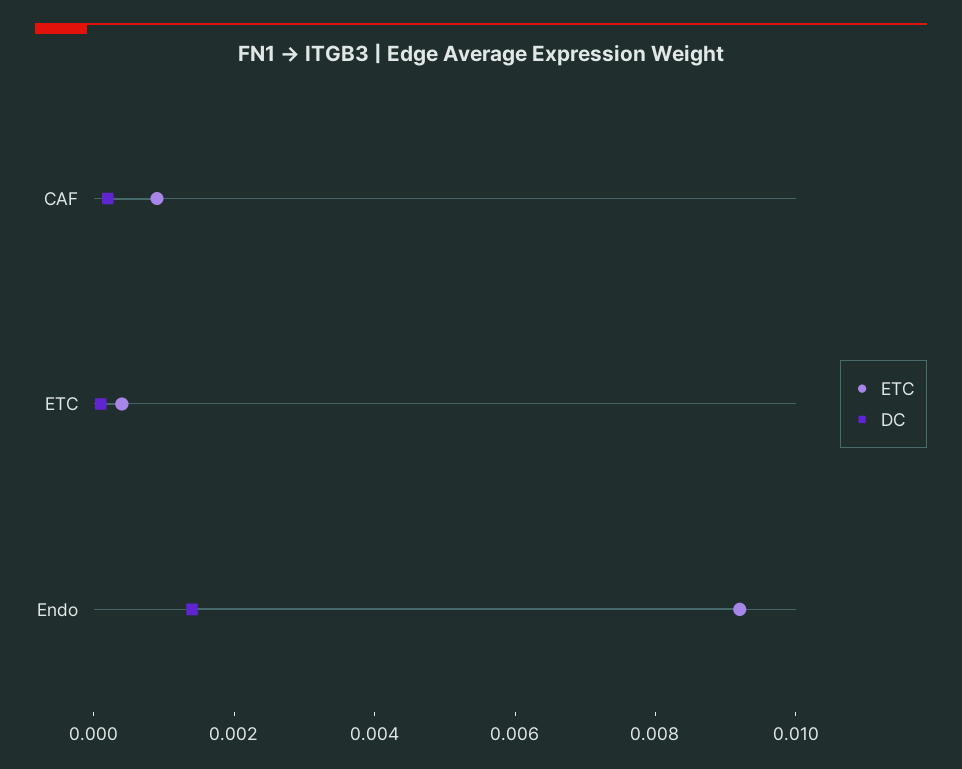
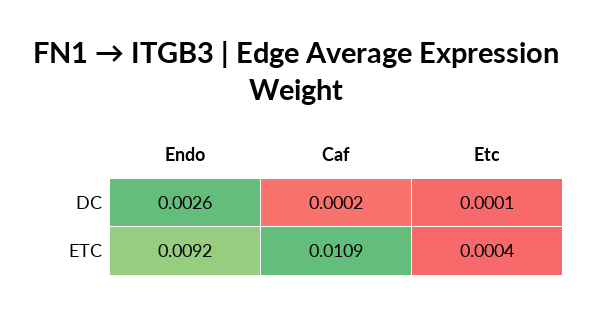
ETC, CAF: 0.001 -> 0.0109
DC, Endo: 0.0015 -> 0.0026

